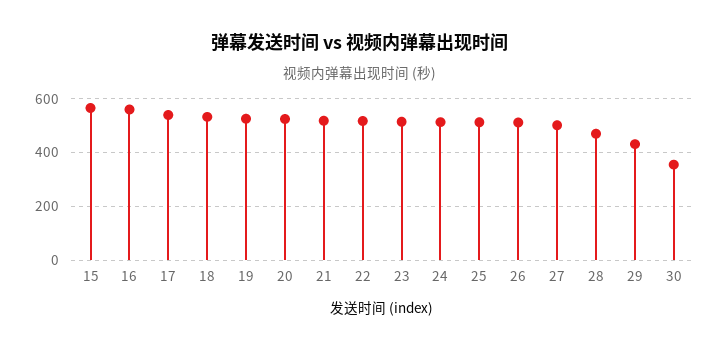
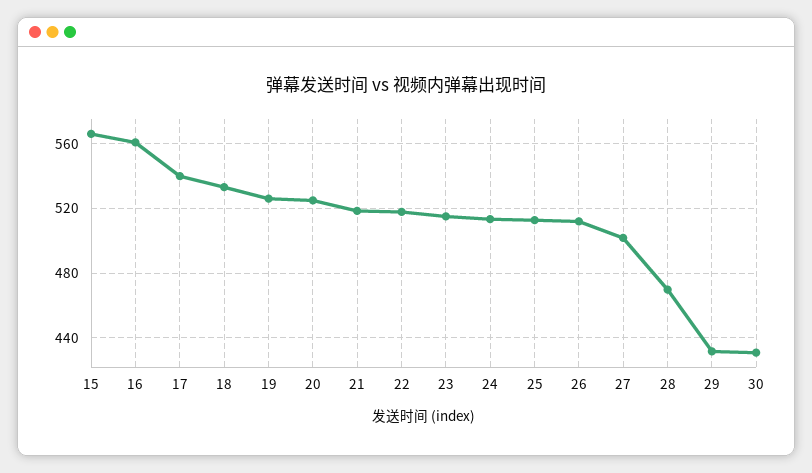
30: 350 -> 430

